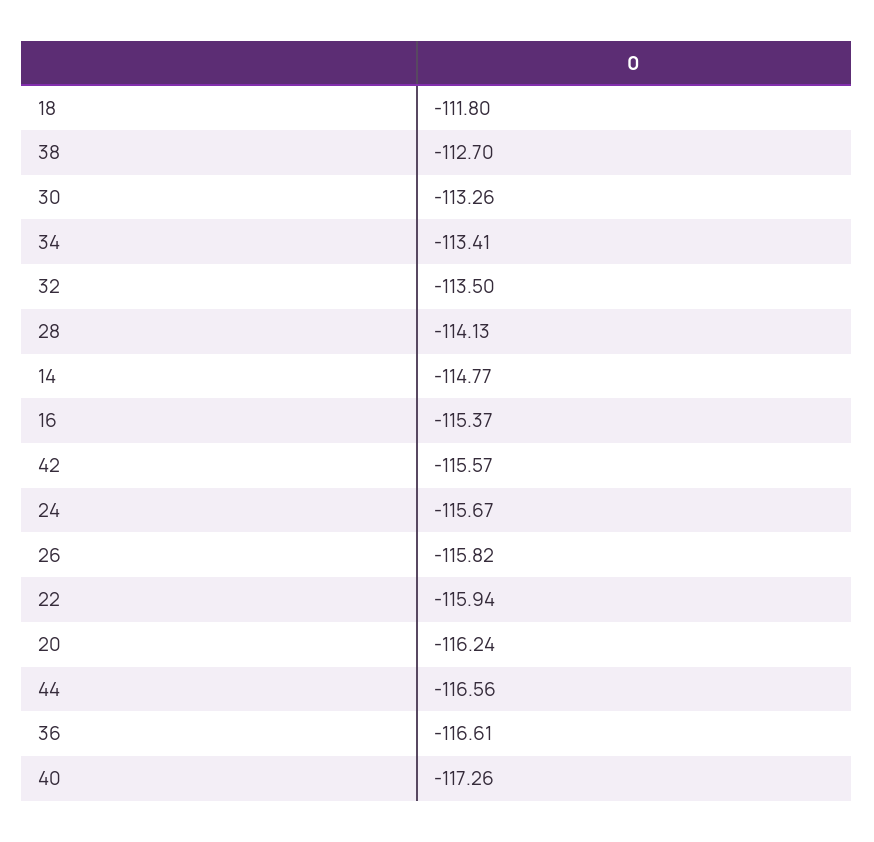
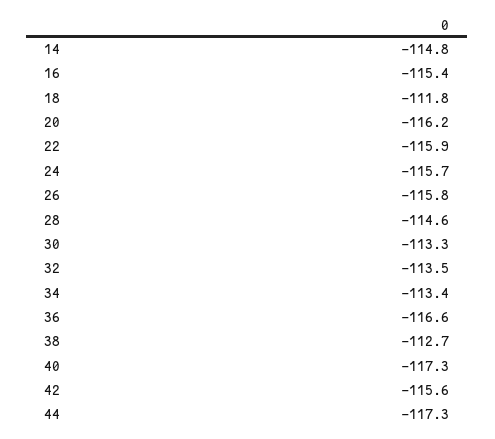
28: -114.13 -> -114.6
44: -116.56 -> -117.3

